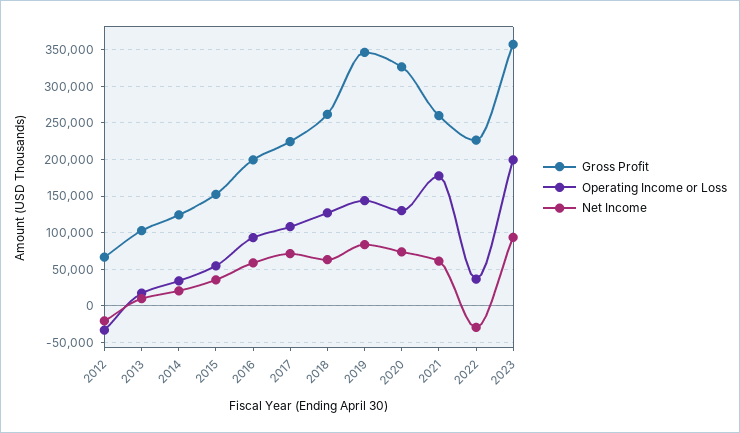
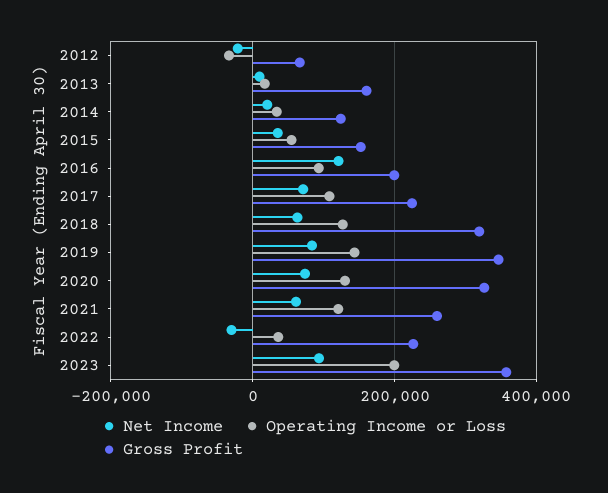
Gross Profit, 2013: 100000 -> 160000
Net Income, 2016: 60000 -> 120000
Gross Profit, 2018: 260000 -> 320000
Operating Income or Loss, 2021: 180000 -> 120000

